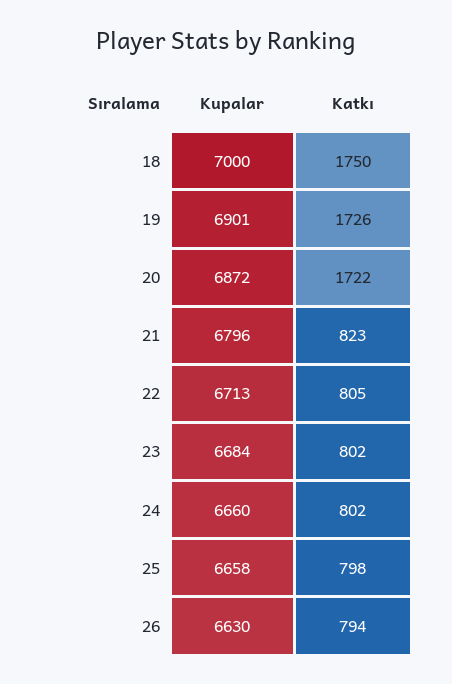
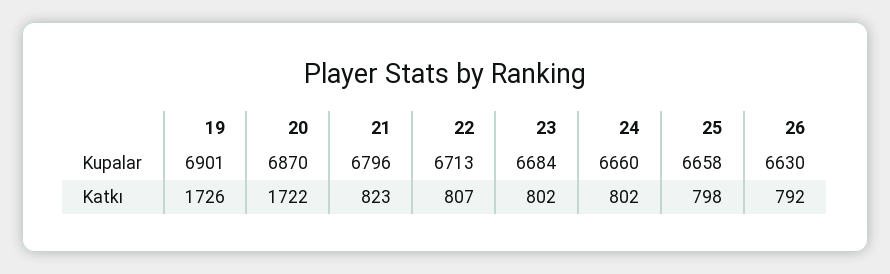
Kupalar, 18: 7000 -> none
Katkı, 18: 1750 -> none
Kupalar, 20: 6872 -> 6870
Katkı, 22: 805 -> 807
Katkı, 26: 794 -> 792

